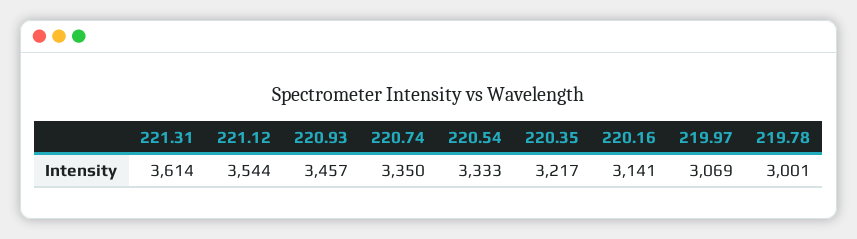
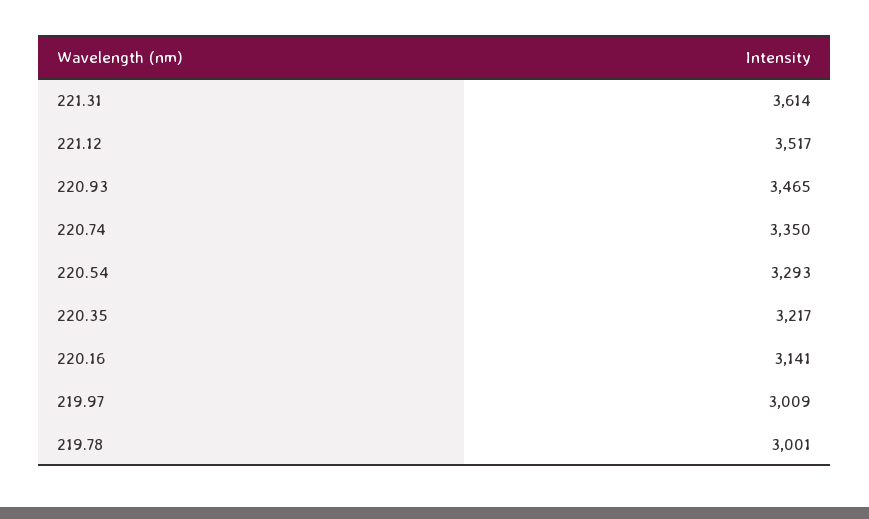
221.12: 3544 -> 3517
220.93: 3457 -> 3465
220.54: 3333 -> 3293
219.97: 3069 -> 3009

